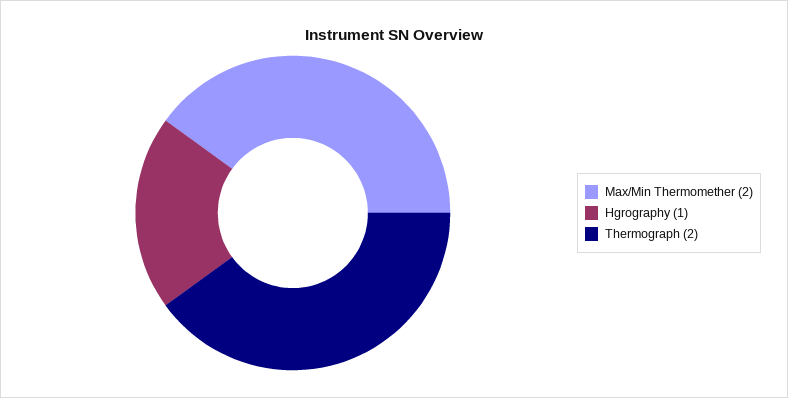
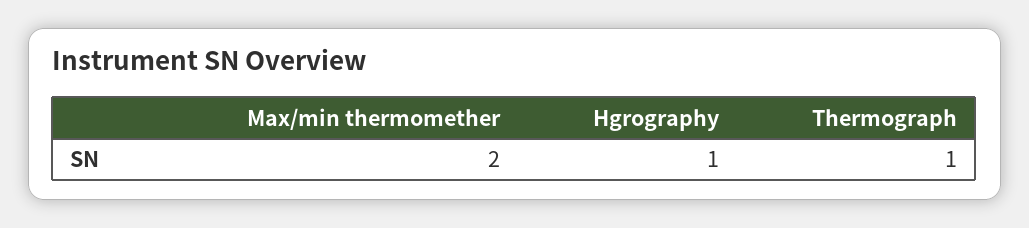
Thermograph: 2 -> 1

